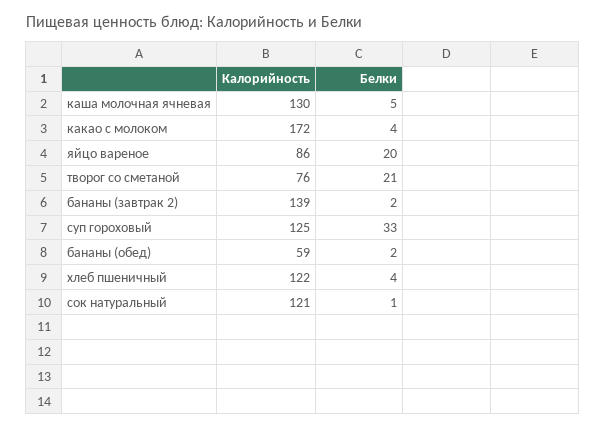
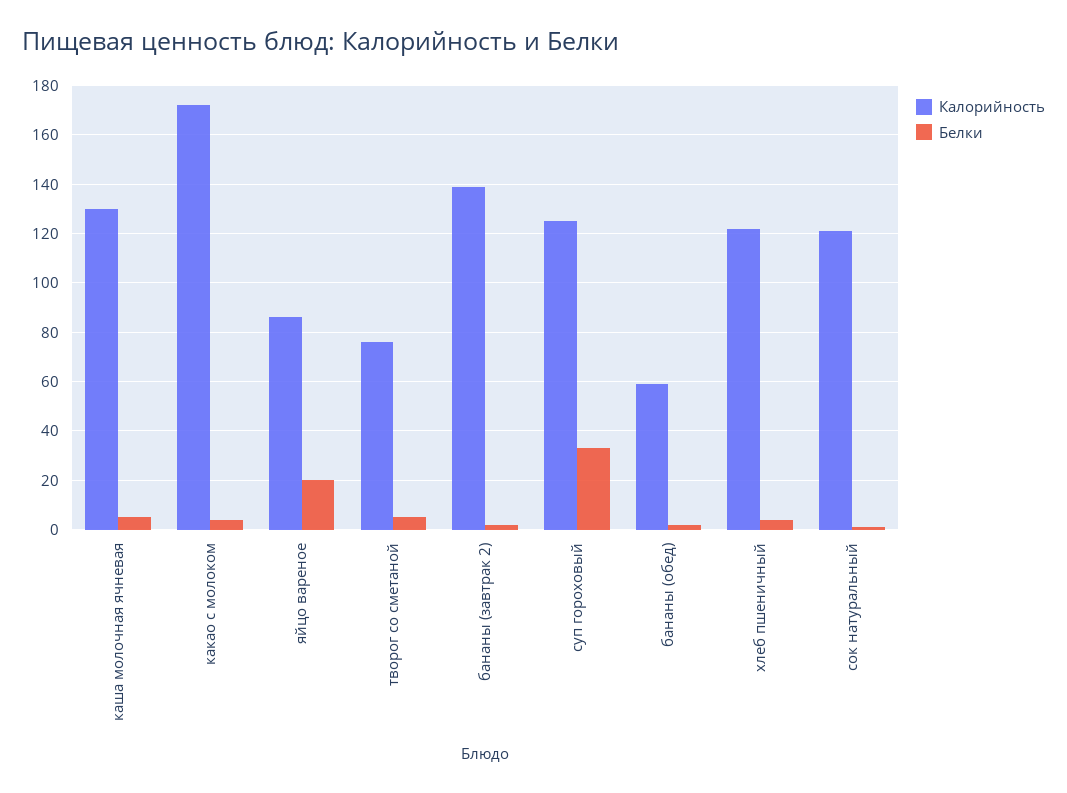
Белки, творог со сметаной: 21 -> 5

